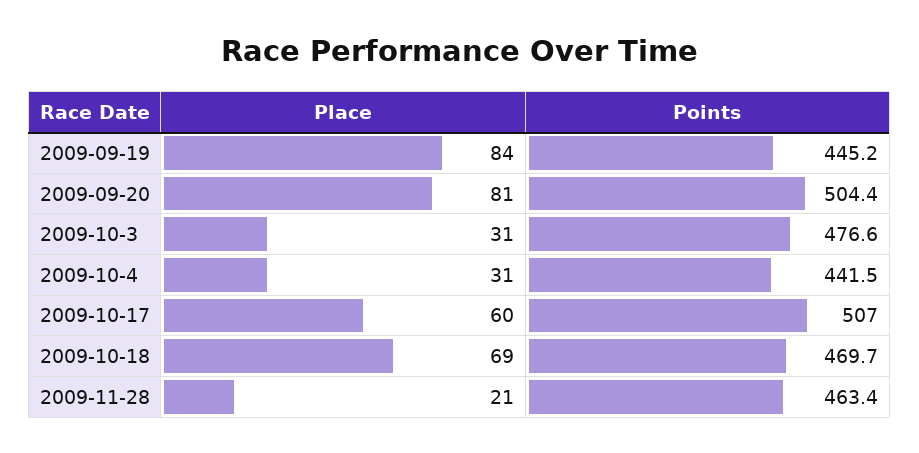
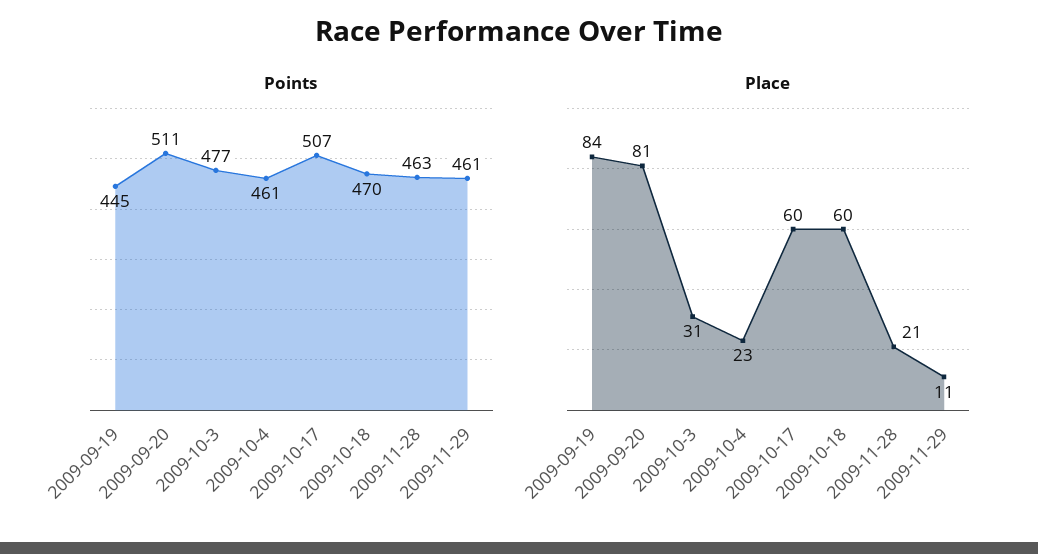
Points, 2009-09-20: 504.4 -> 511
Place, 2009-10-4: 31 -> 23
Points, 2009-10-4: 441.5 -> 461
Place, 2009-10-18: 69 -> 60
Points, 2009-11-29: none -> 461
Place, 2009-11-29: none -> 11

